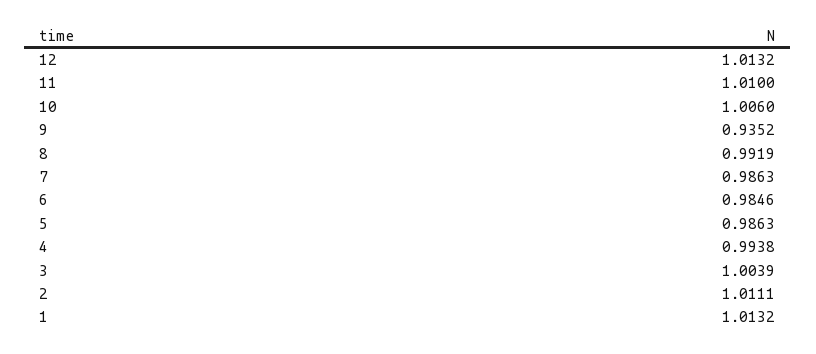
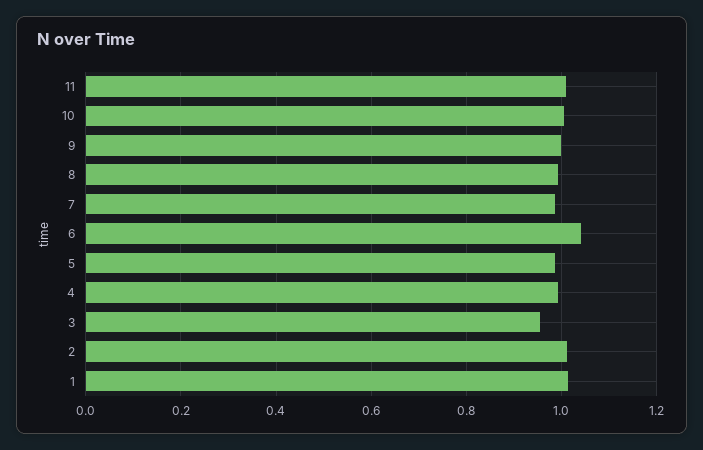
12: 1.0132 -> none
9: 0.9352 -> 1
6: 0.9846 -> 1.04
3: 1.0039 -> 0.96

